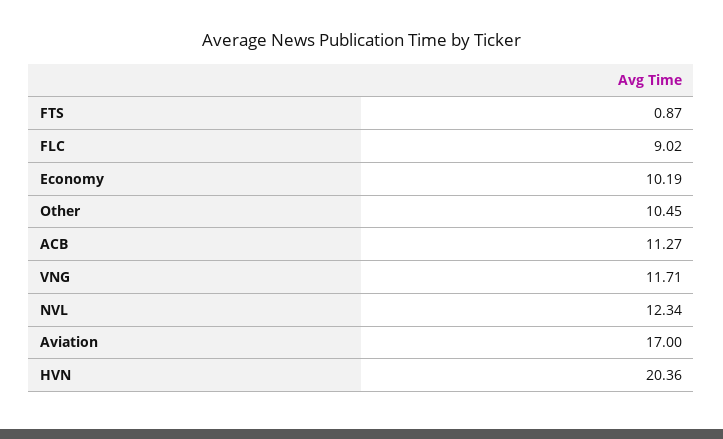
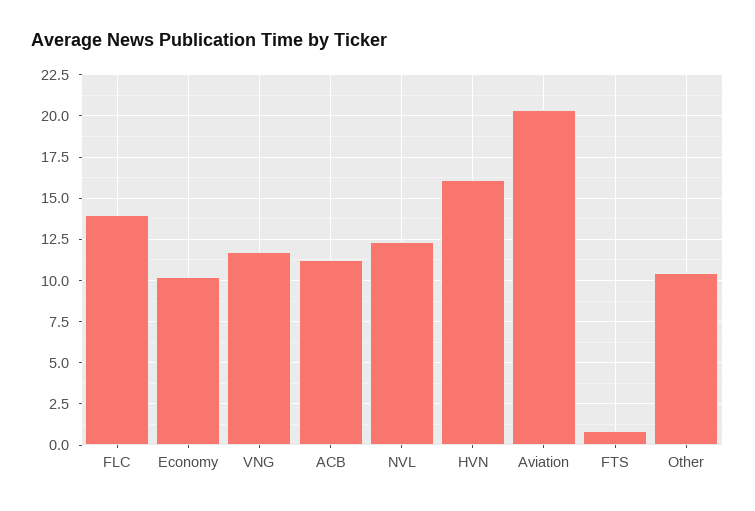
FLC: 9.02 -> 14
Aviation: 17 -> 20.5
HVN: 20.36 -> 16

